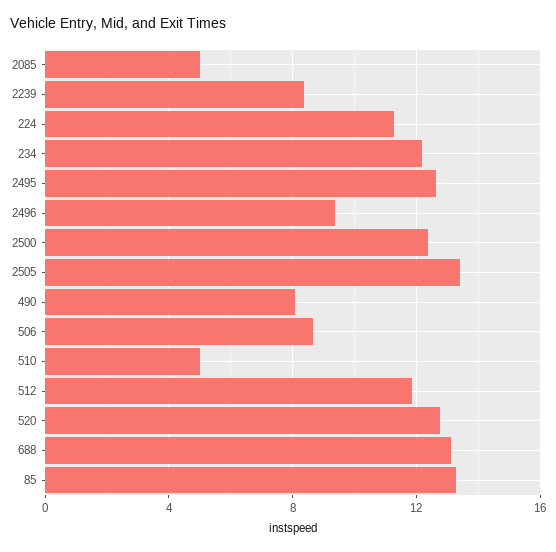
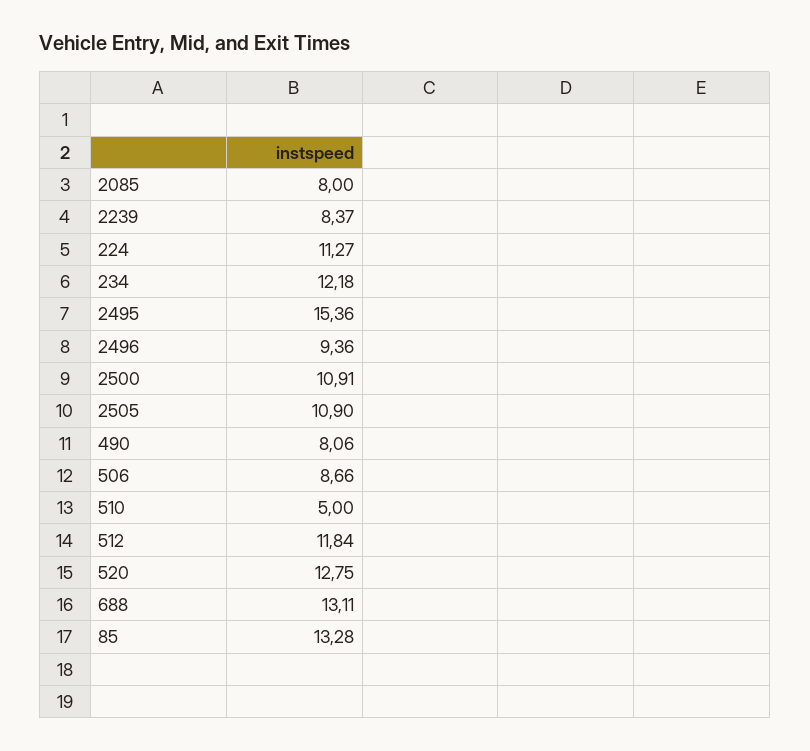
2085: 5 -> 8
2495: 12.5 -> 15.36
2500: 12.5 -> 10.91
2505: 13.5 -> 10.9

